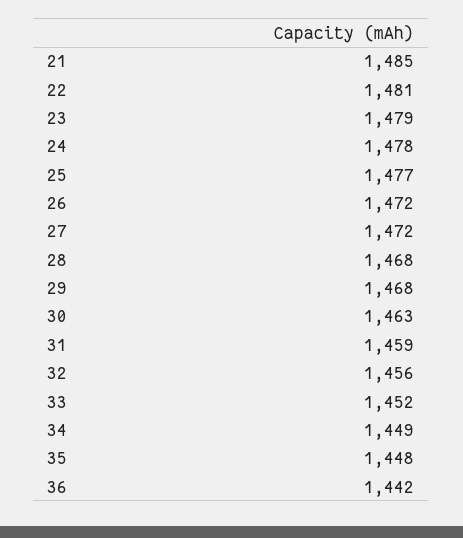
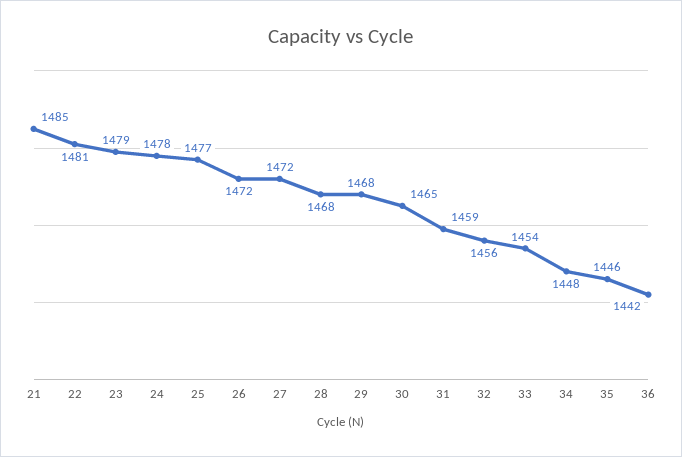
30: 1463 -> 1465
33: 1452 -> 1454
34: 1449 -> 1448
35: 1448 -> 1446

